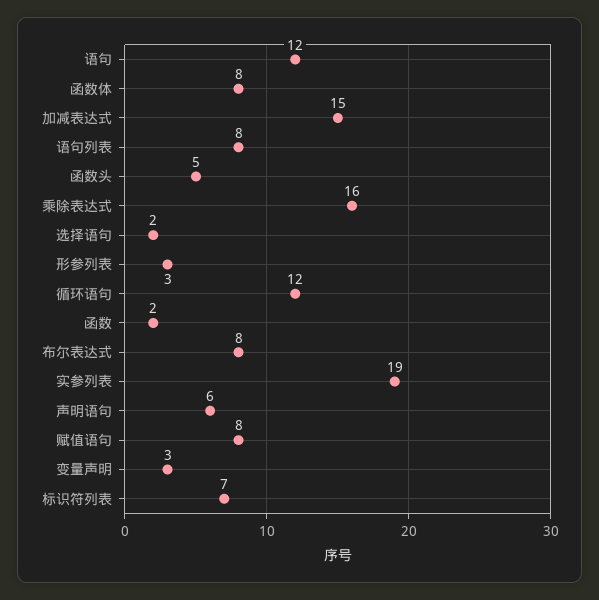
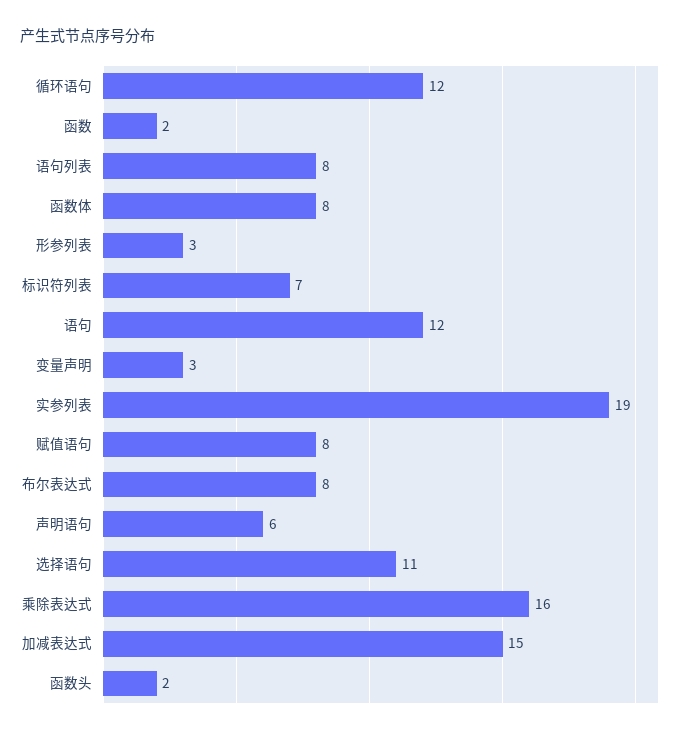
函数头: 5 -> 2
选择语句: 2 -> 11

